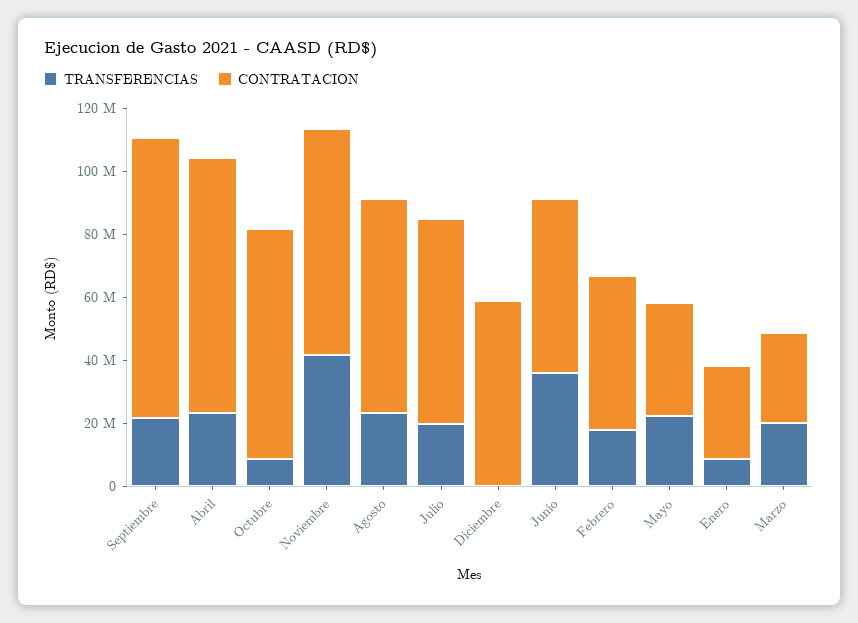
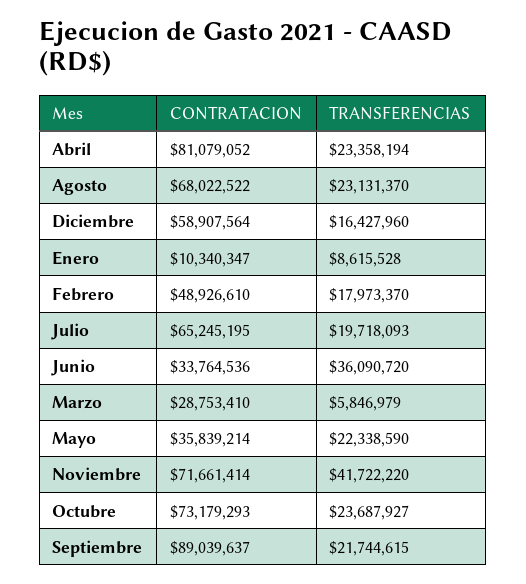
TRANSFERENCIAS, Octubre: 10000000 -> 23687927
TRANSFERENCIAS, Diciembre: 0 -> 16427960
CONTRATACION, Junio: 55000000 -> 33764536
CONTRATACION, Enero: 30000000 -> 10340347
TRANSFERENCIAS, Marzo: 20000000 -> 5846979

